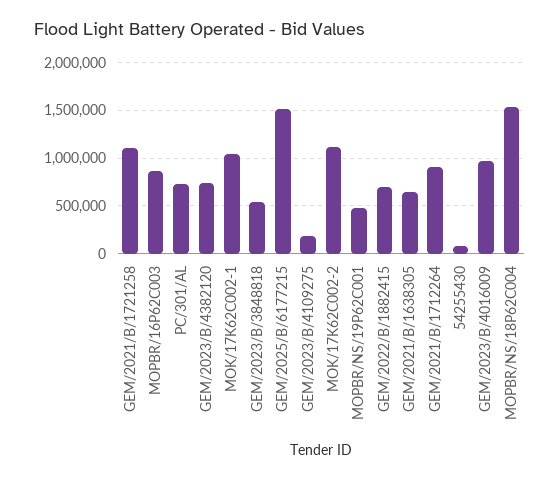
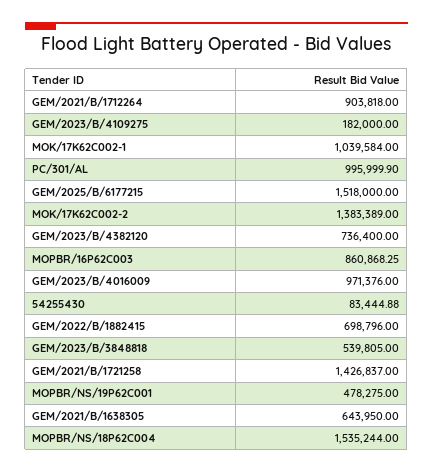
GEM/2021/B/1721258: 1100000 -> 1426837
PC/301/AL: 700000 -> 995999.9
MOK/17K62C002-2: 1100000 -> 1383389

